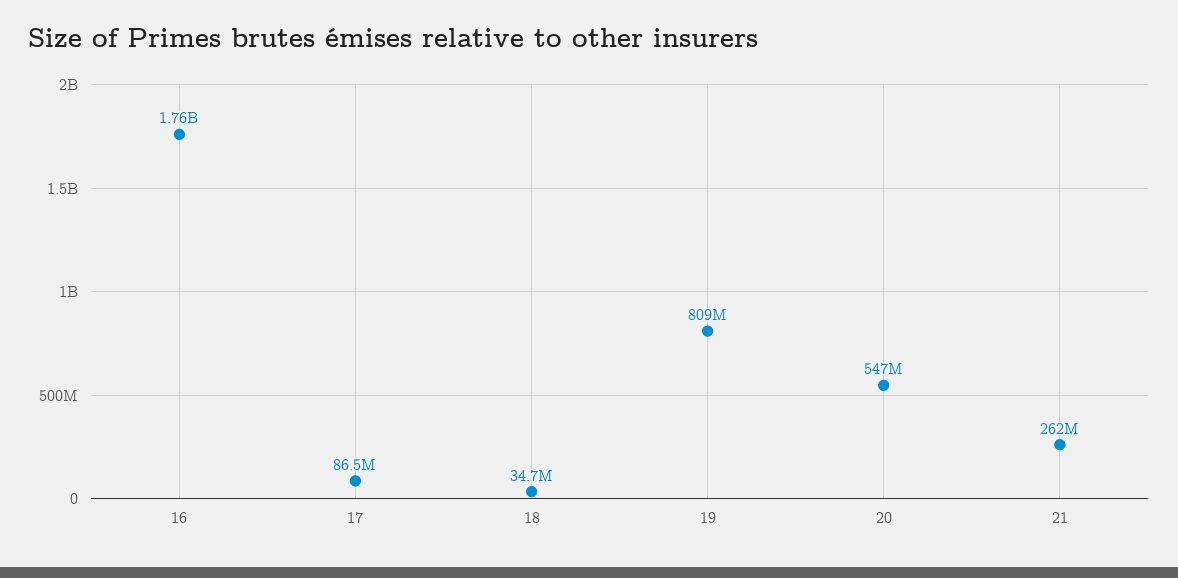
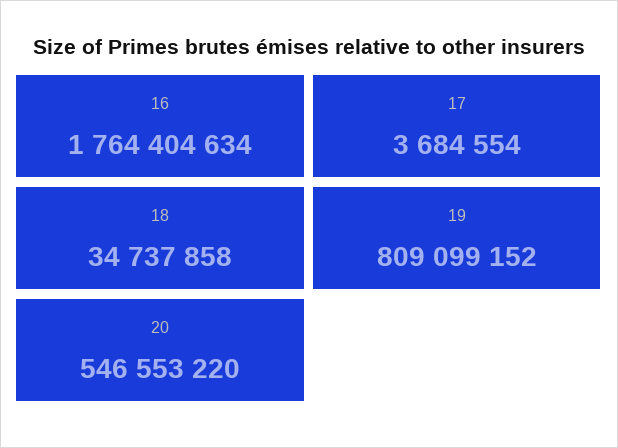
17: 86500000 -> 3684554
21: 262000000 -> none

